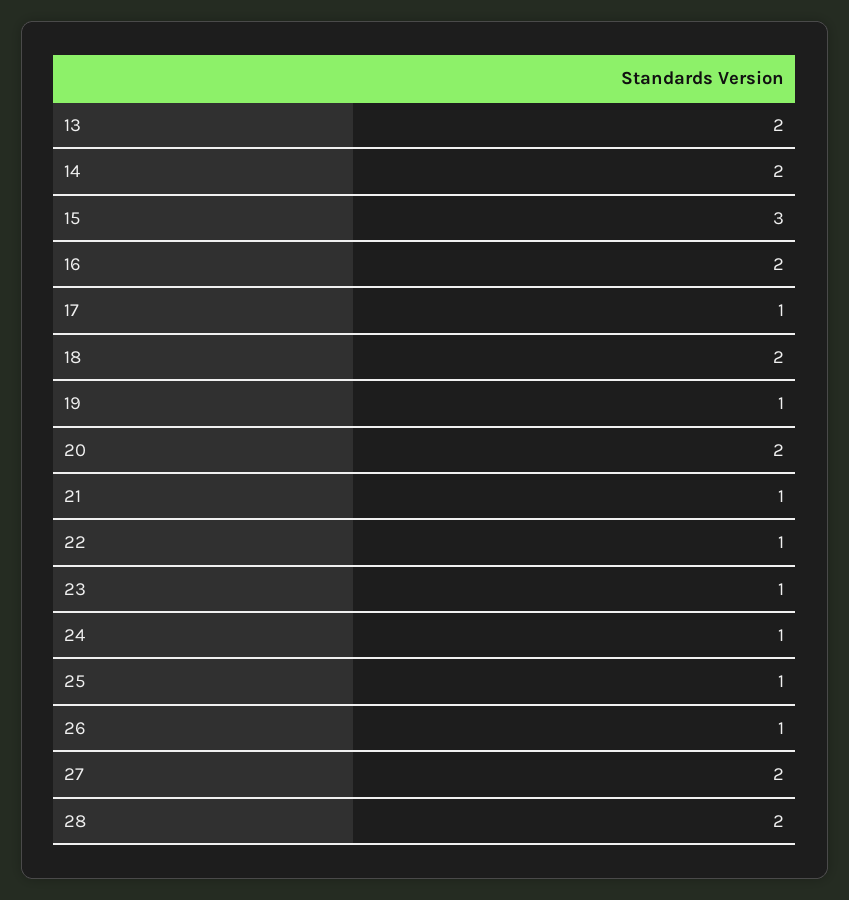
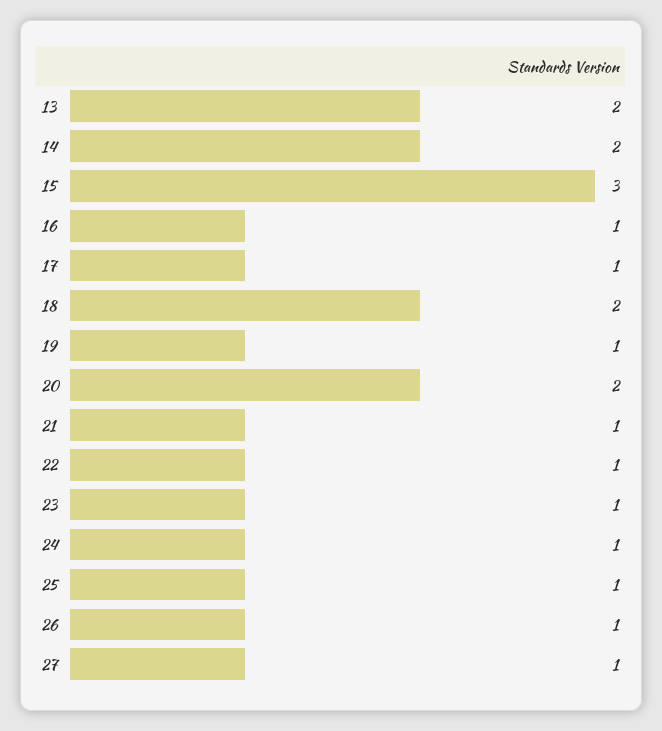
16: 2 -> 1
27: 2 -> 1
28: 2 -> none

